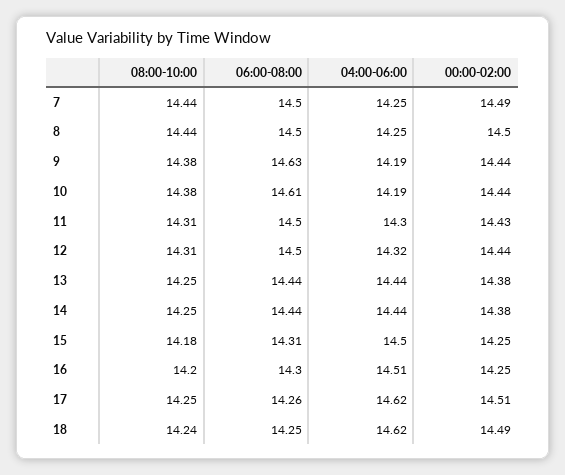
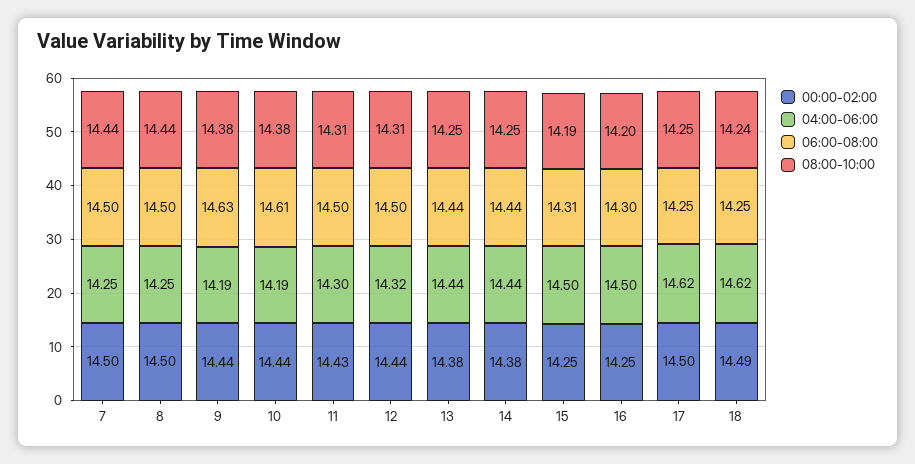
00:00-02:00, 7: 14.49 -> 14.5
08:00-10:00, 15: 14.18 -> 14.19
04:00-06:00, 16: 14.51 -> 14.5
06:00-08:00, 17: 14.26 -> 14.25
00:00-02:00, 17: 14.51 -> 14.5

